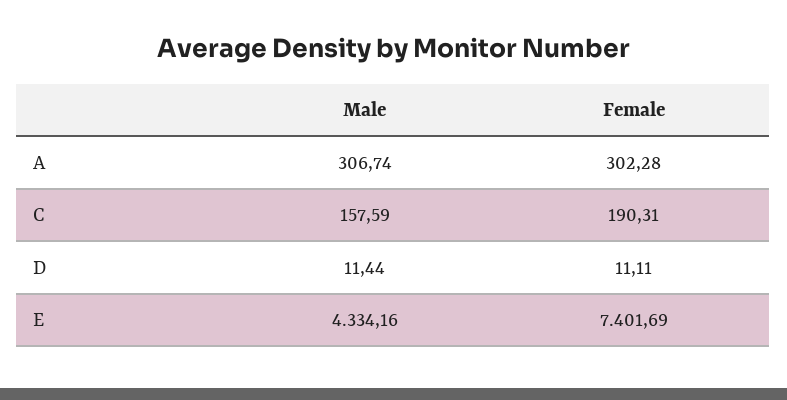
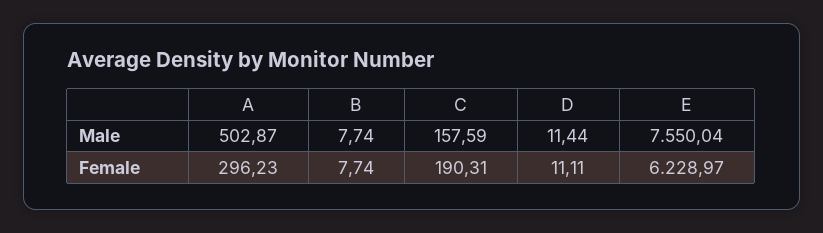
Male, A: 306.74 -> 502.87
Female, A: 302.28 -> 296.23
Male, E: 4334.16 -> 7550.04
Female, E: 7401.69 -> 6228.97
Male, B: none -> 7.74
Female, B: none -> 7.74

